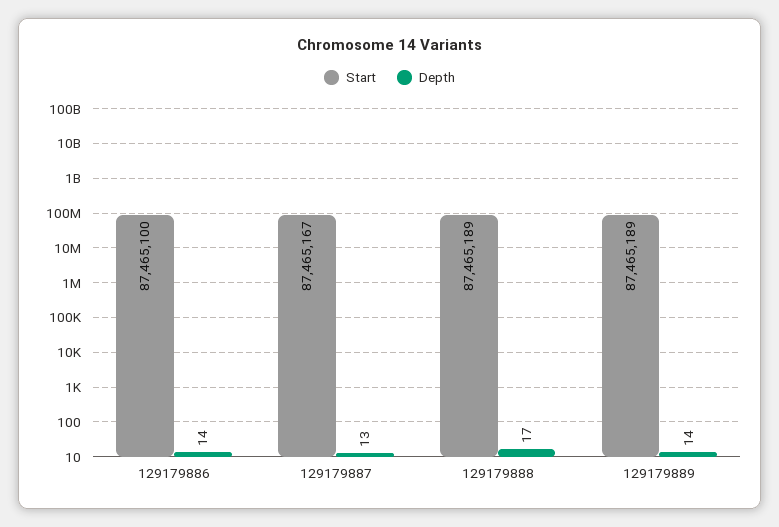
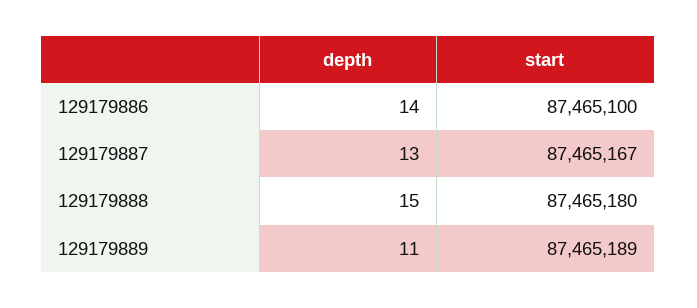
Start, 129179888: 87465189 -> 87465180
Depth, 129179888: 17 -> 15
Depth, 129179889: 14 -> 11

